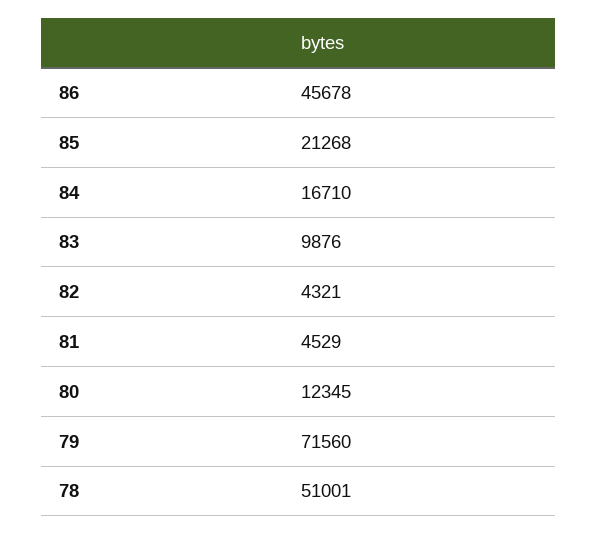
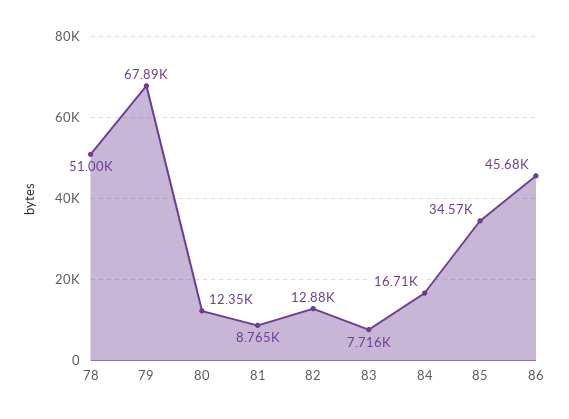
85: 21268 -> 34570
83: 9876 -> 7716
82: 4321 -> 12880
81: 4529 -> 8765
79: 71560 -> 67890

